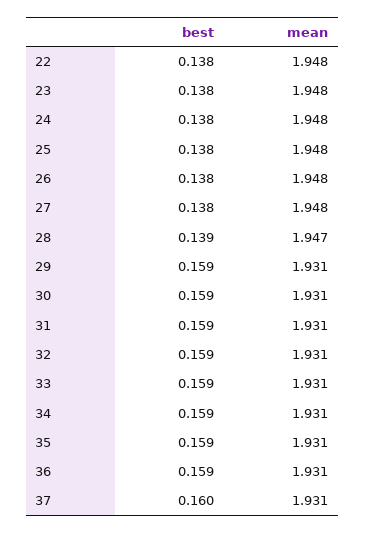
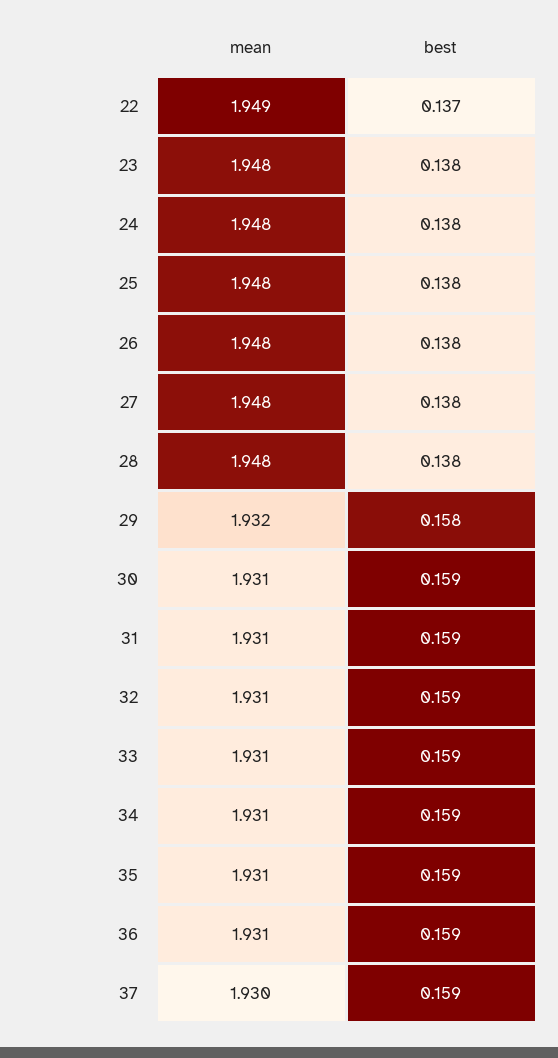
best, 22: 0.138 -> 0.137
mean, 22: 1.948 -> 1.949
best, 28: 0.139 -> 0.138
mean, 28: 1.947 -> 1.948
best, 29: 0.159 -> 0.158
mean, 29: 1.931 -> 1.932
best, 37: 0.16 -> 0.159
mean, 37: 1.931 -> 1.93

